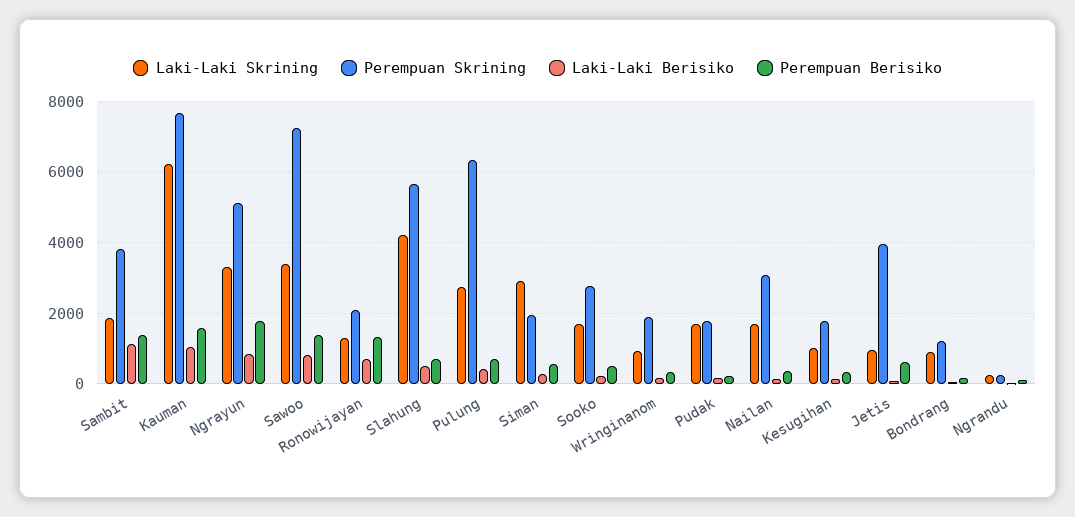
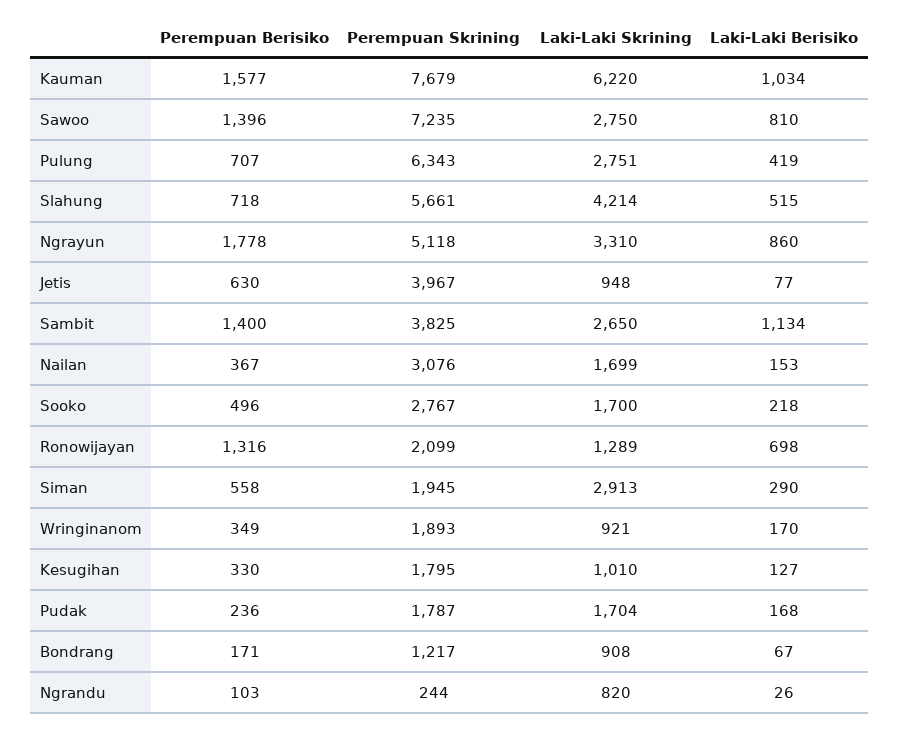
Laki-Laki Skrining, Sambit: 1800 -> 2650
Laki-Laki Skrining, Sawoo: 3400 -> 2750
Laki-Laki Skrining, Ngrandu: 200 -> 820

